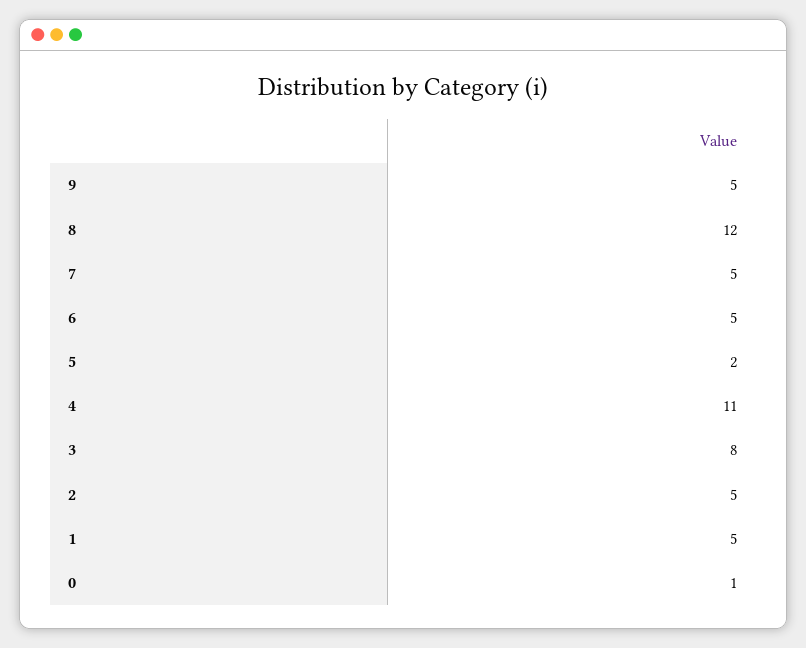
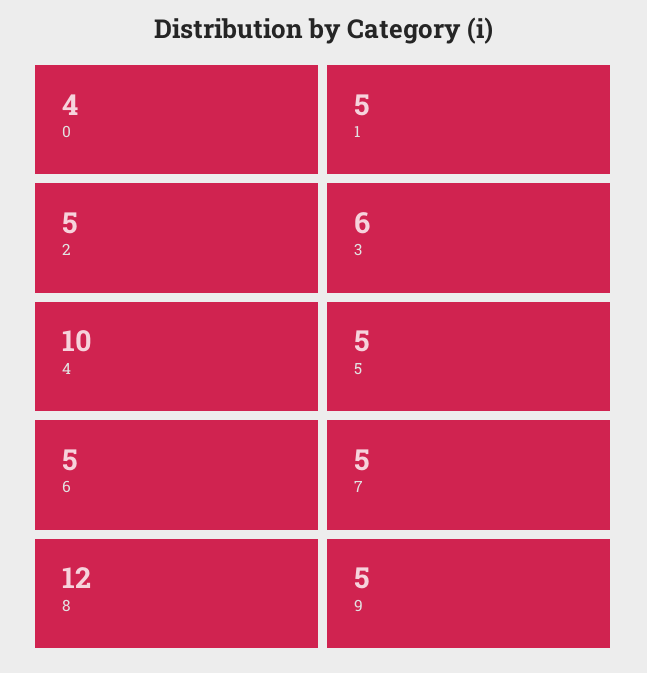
5: 2 -> 5
4: 11 -> 10
3: 8 -> 6
0: 1 -> 4

